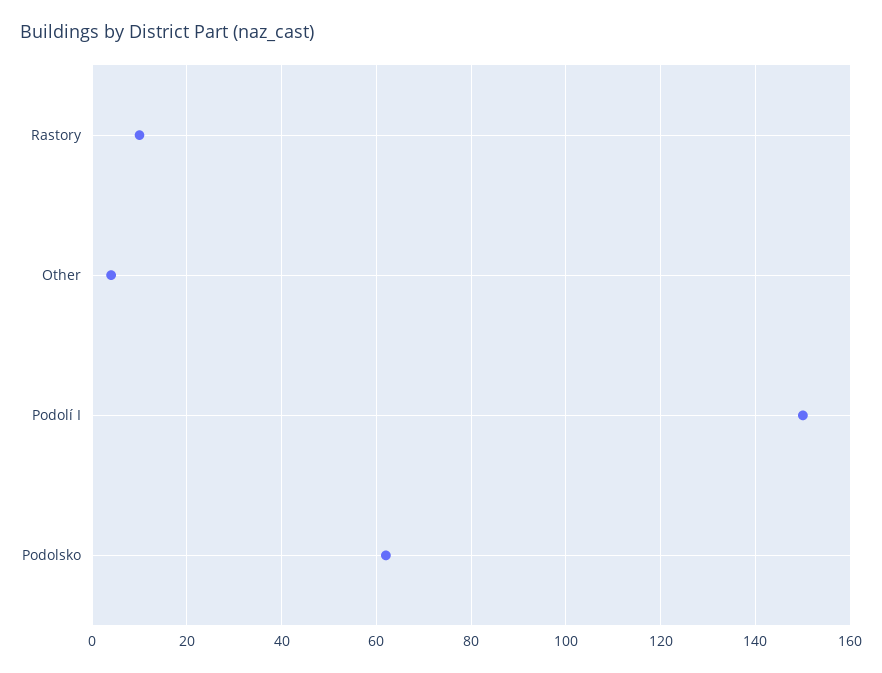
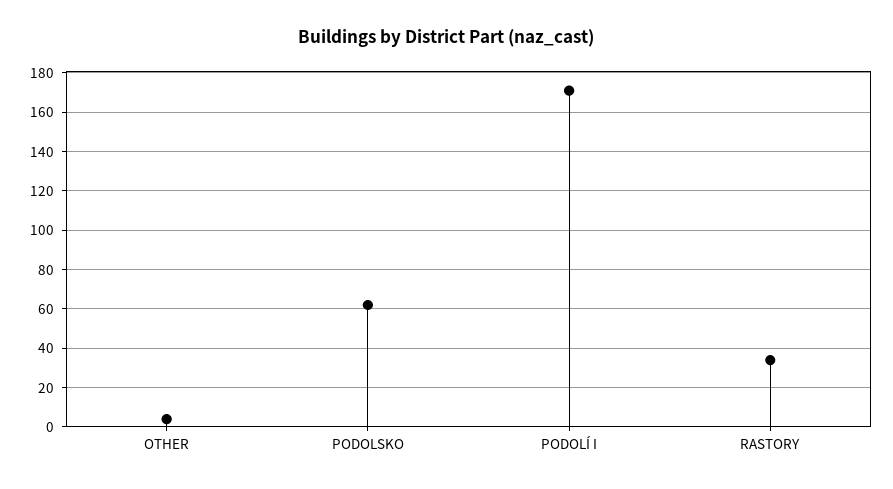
Rastory: 10 -> 35
Podolí I: 150 -> 170

